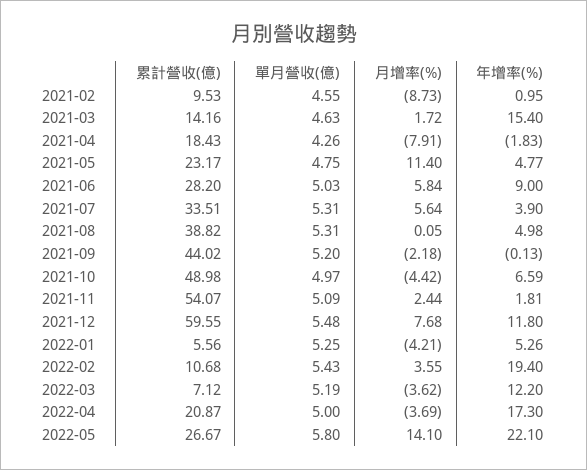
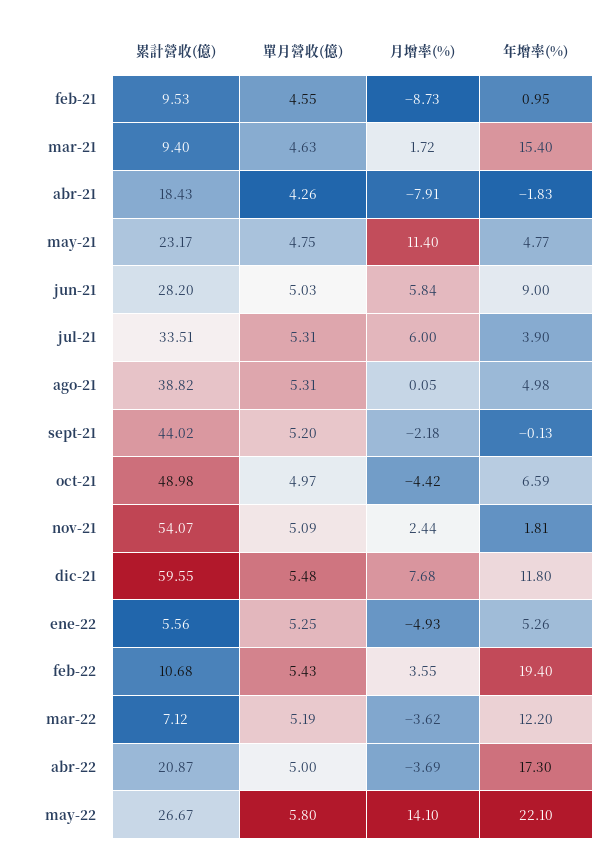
累計營收(億), 2021-03: 14.16 -> 9.4
月增率(%), 2021-07: 5.64 -> 6
月增率(%), 2022-01: -4.21 -> -4.93

